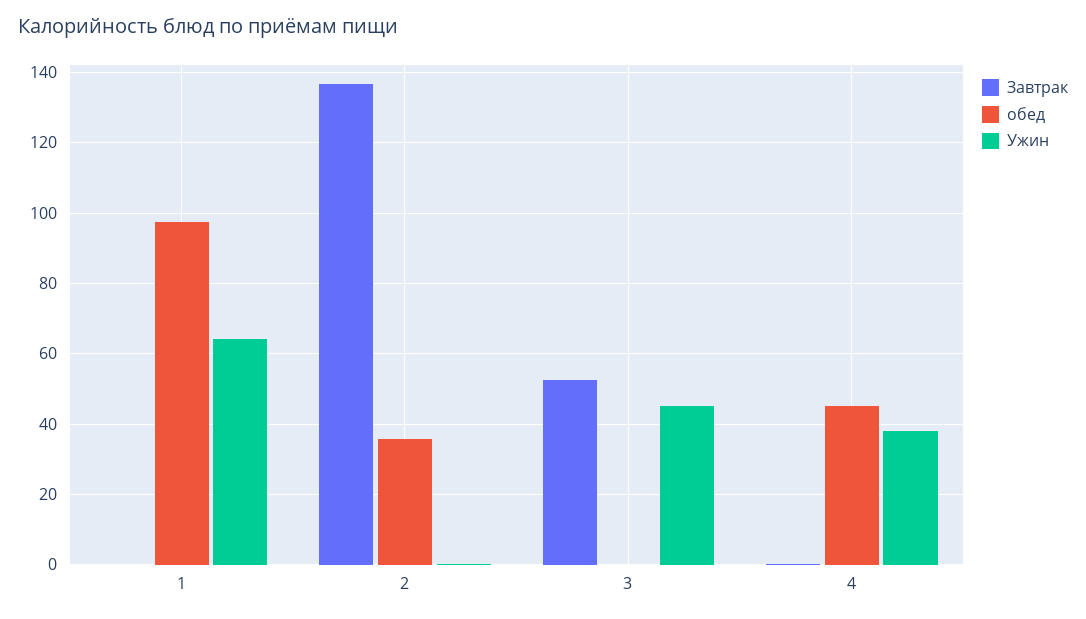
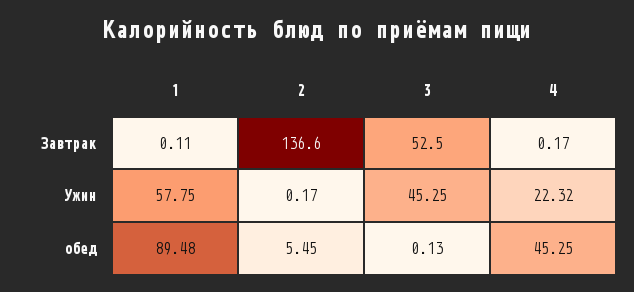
обед, 1: 98 -> 89.48
Ужин, 1: 64 -> 57.75
обед, 2: 36 -> 5.45
Ужин, 4: 38 -> 22.32

